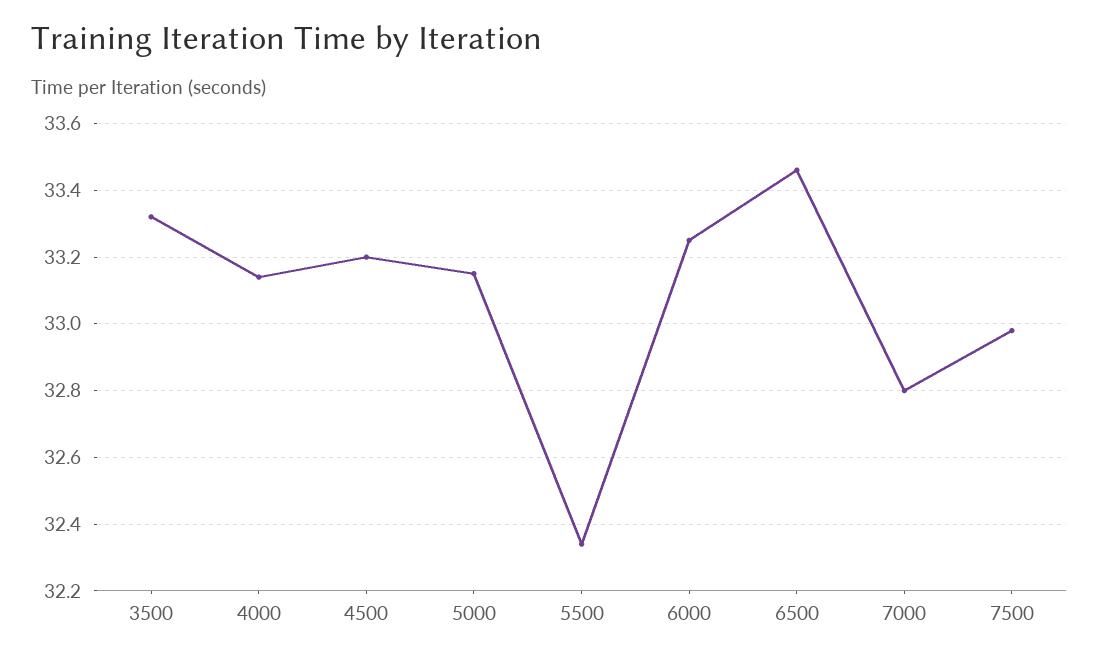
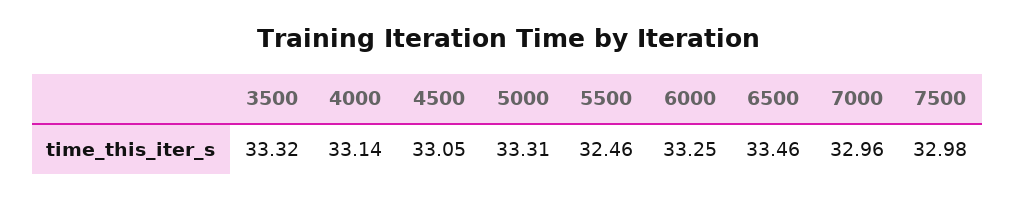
4500: 33.2 -> 33.05
5000: 33.15 -> 33.31
5500: 32.35 -> 32.46
7000: 32.8 -> 32.96

